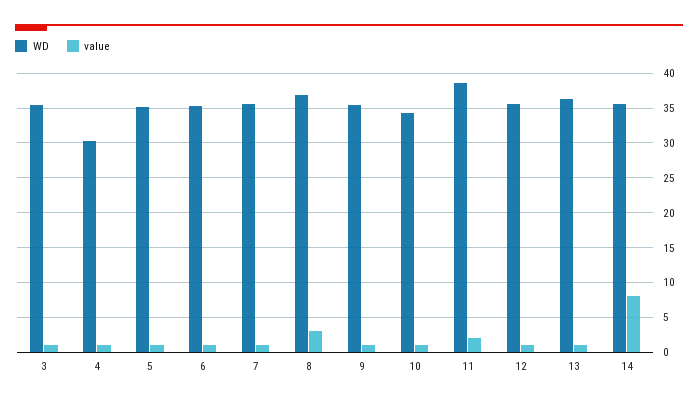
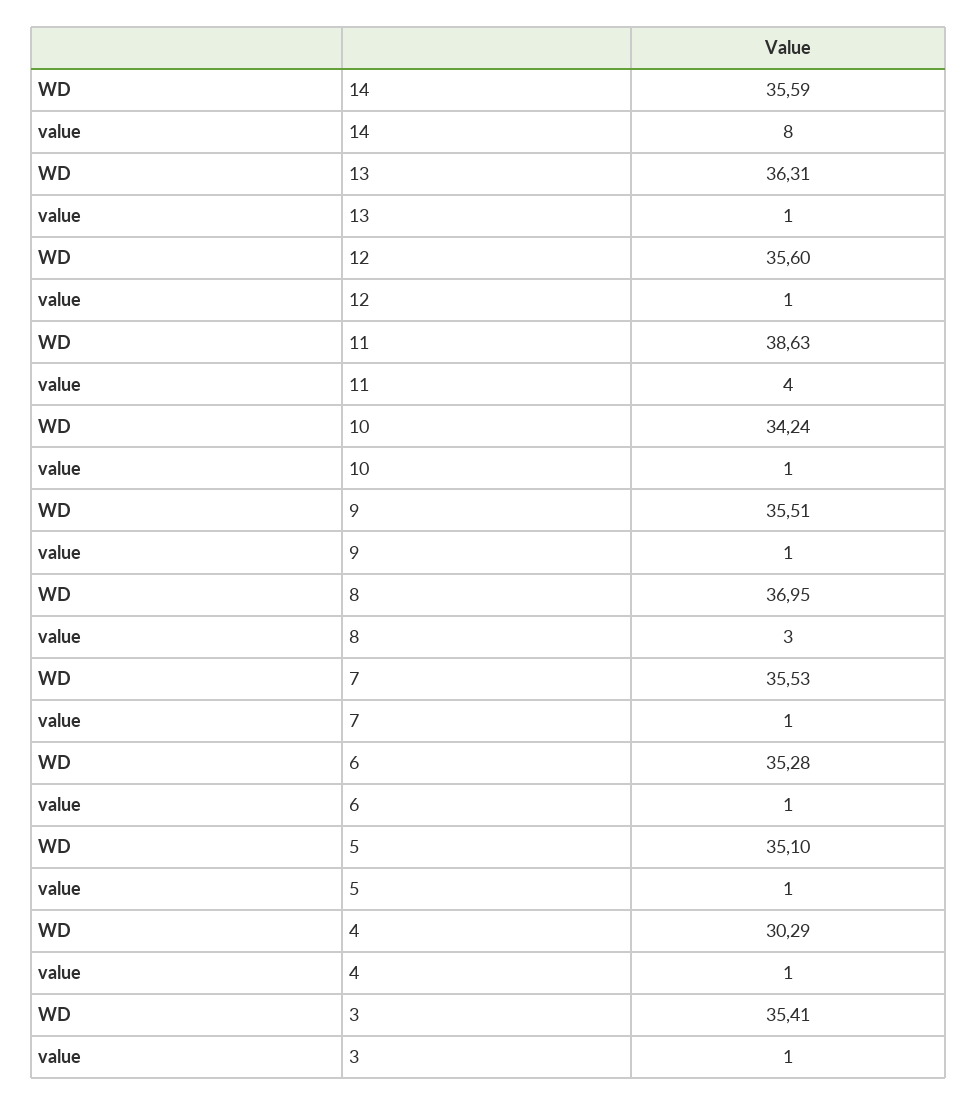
value, 11: 2 -> 4

